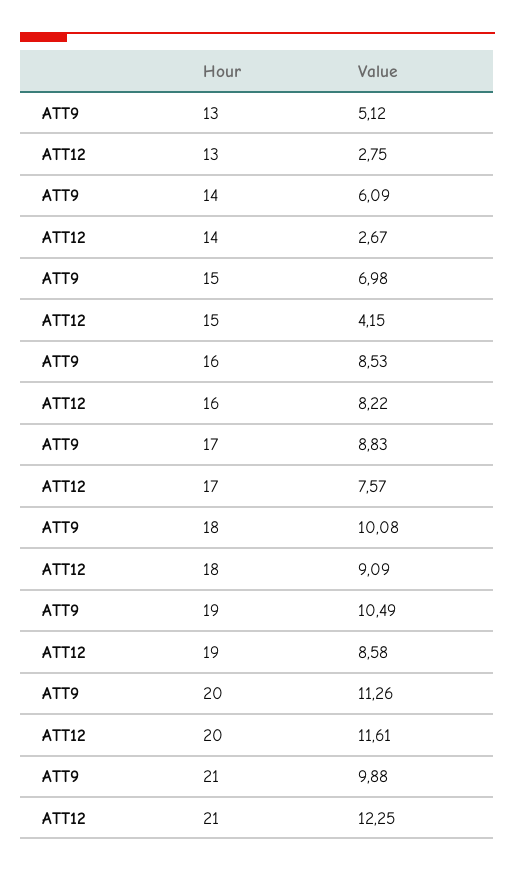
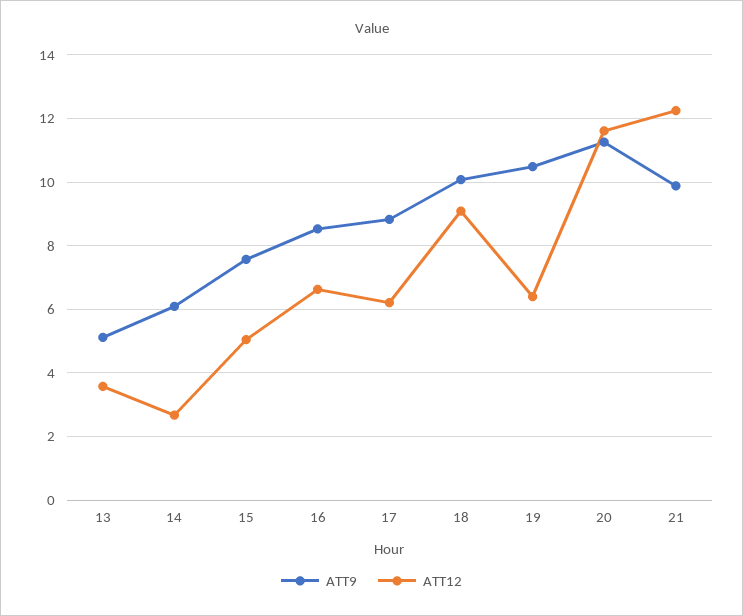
ATT12, 13: 2.75 -> 3.6
ATT9, 15: 6.98 -> 7.6
ATT12, 15: 4.15 -> 5
ATT12, 16: 8.22 -> 6.6
ATT12, 17: 7.57 -> 6.2
ATT12, 19: 8.58 -> 6.4

